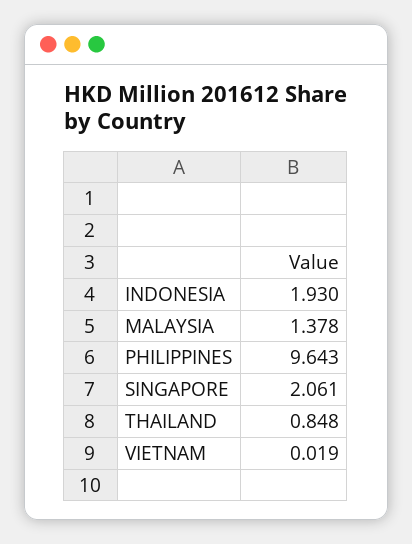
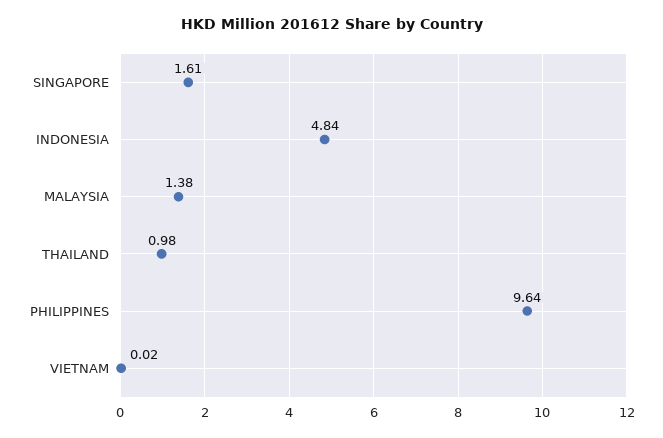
INDONESIA: 1.93 -> 4.84
SINGAPORE: 2.061 -> 1.61
THAILAND: 0.848 -> 0.98

